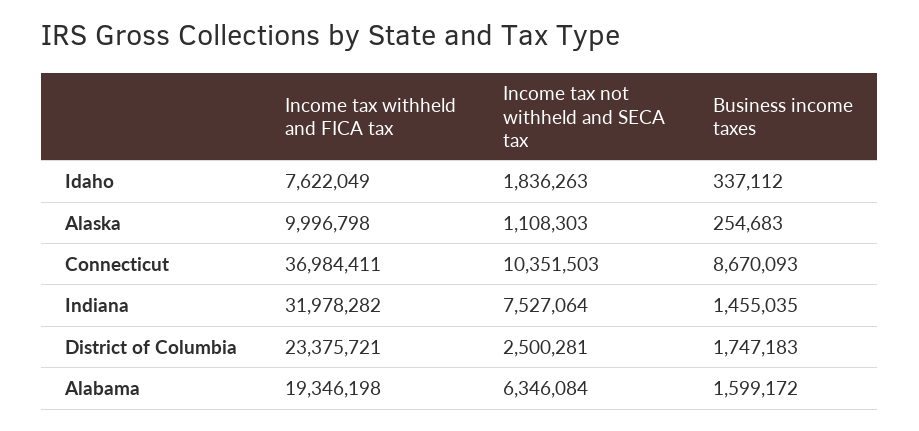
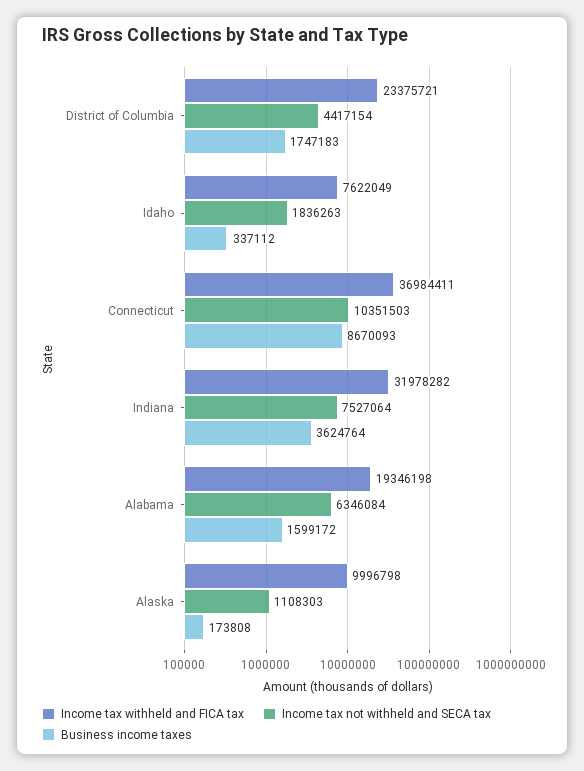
Business income taxes, Alaska: 254683 -> 173808
Business income taxes, Indiana: 1455035 -> 3624764
Income tax not withheld and SECA tax, District of Columbia: 2500281 -> 4417154

